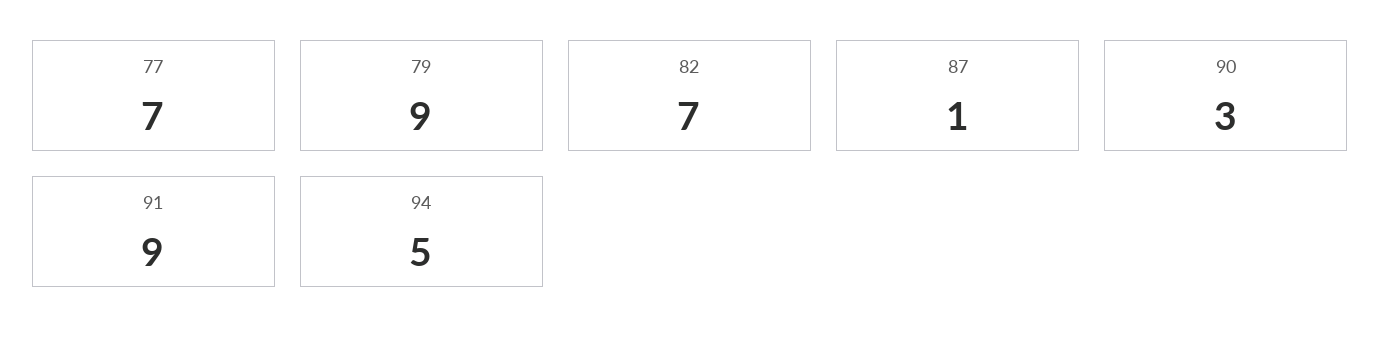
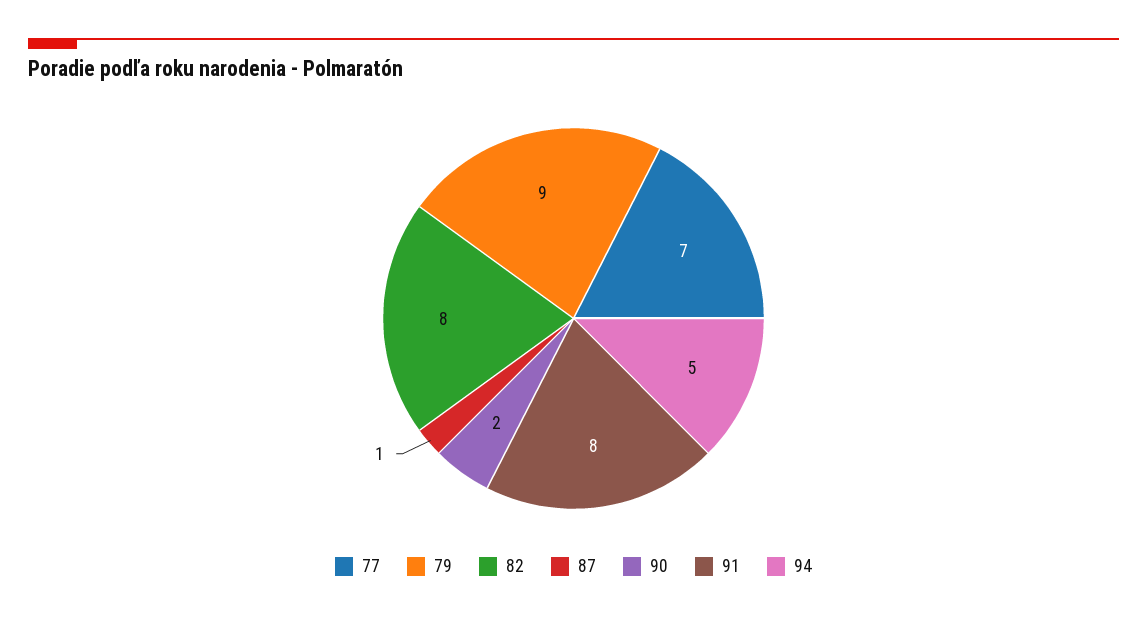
82: 7 -> 8
90: 3 -> 2
91: 9 -> 8

